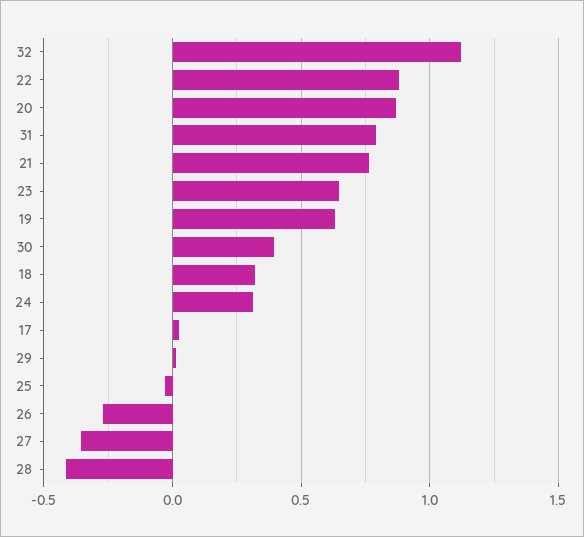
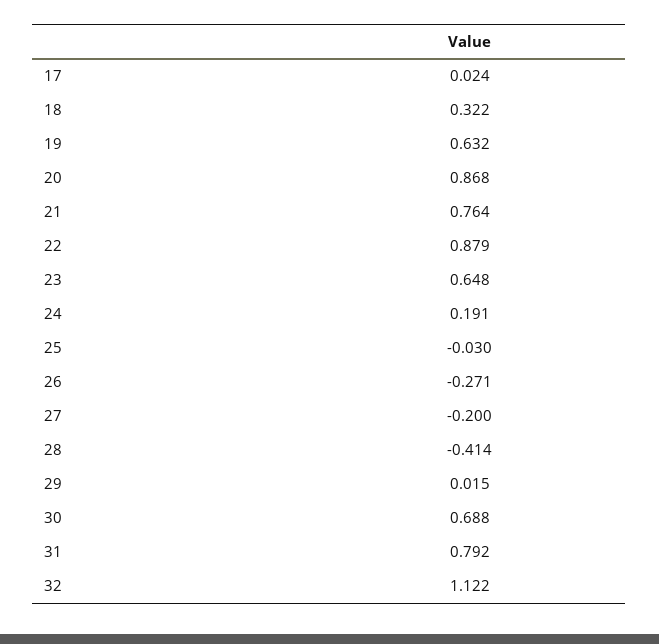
30: 0.4 -> 0.688
24: 0.3 -> 0.191
27: -0.35 -> -0.2

